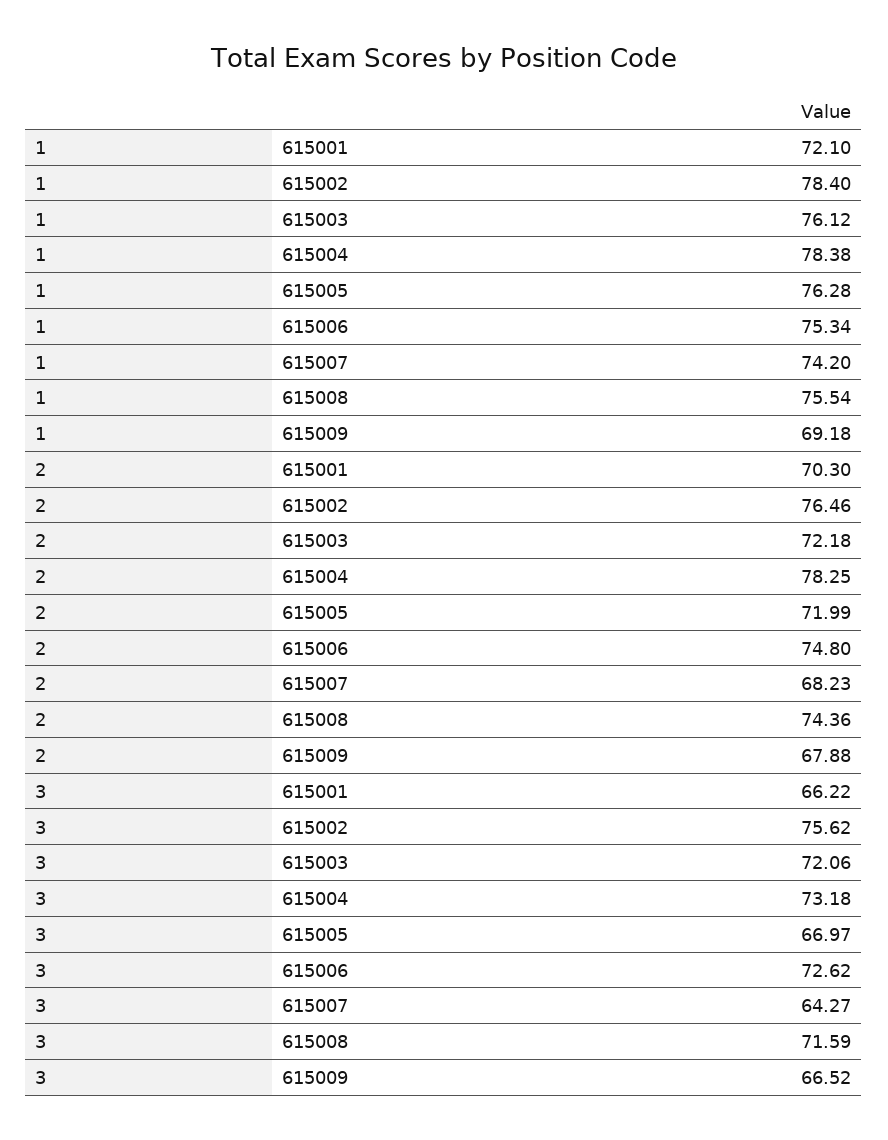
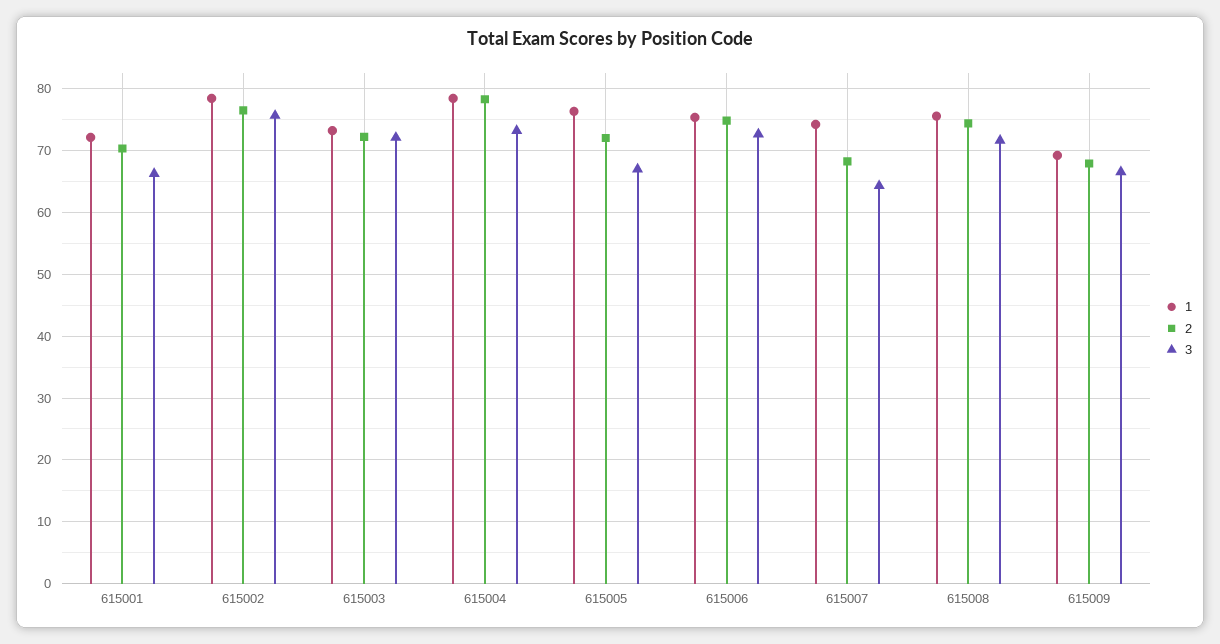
1, 615003: 76.12 -> 73

